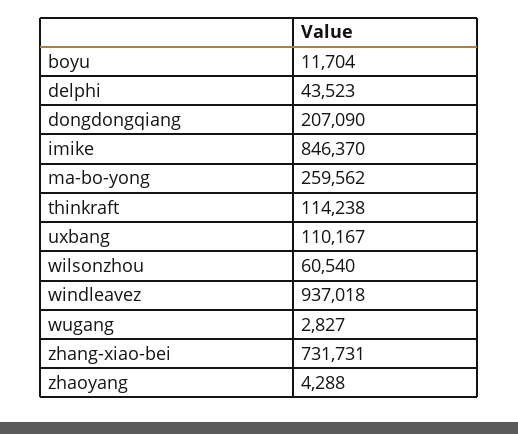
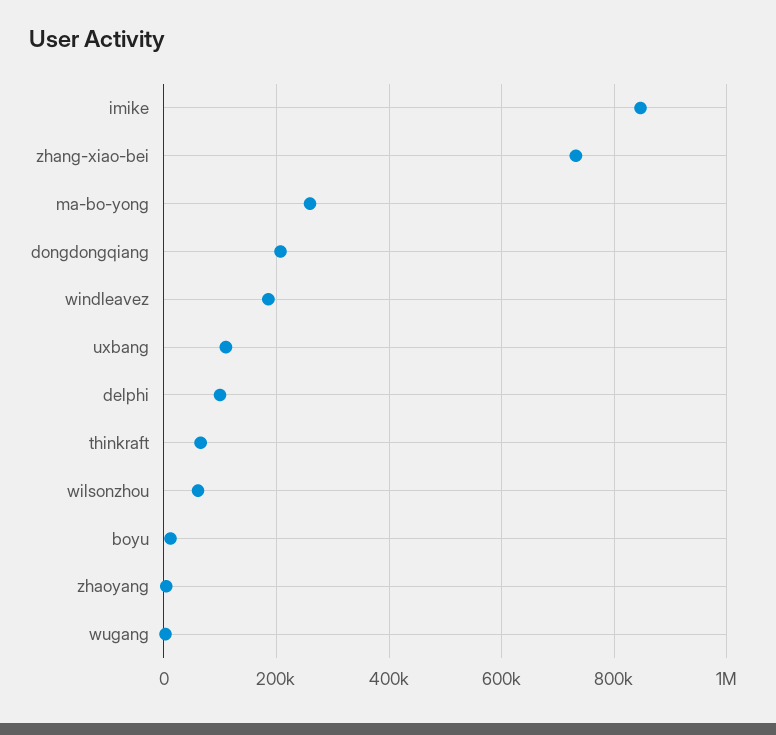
delphi: 43523 -> 100000
thinkraft: 114238 -> 60000
windleavez: 937018 -> 180000

